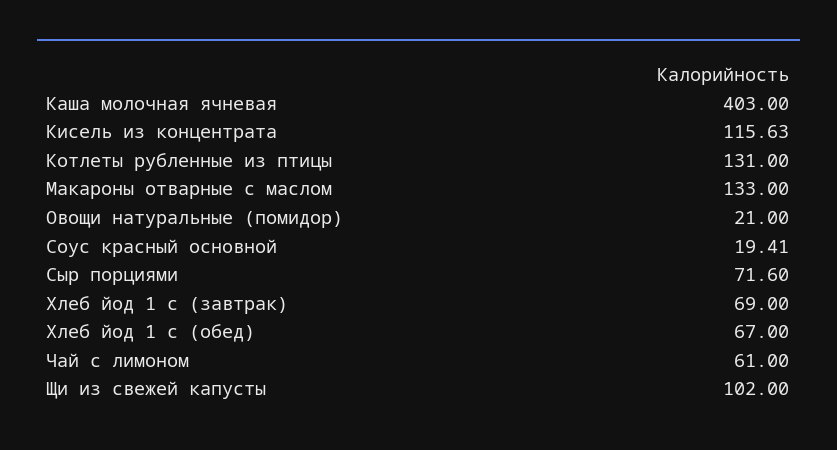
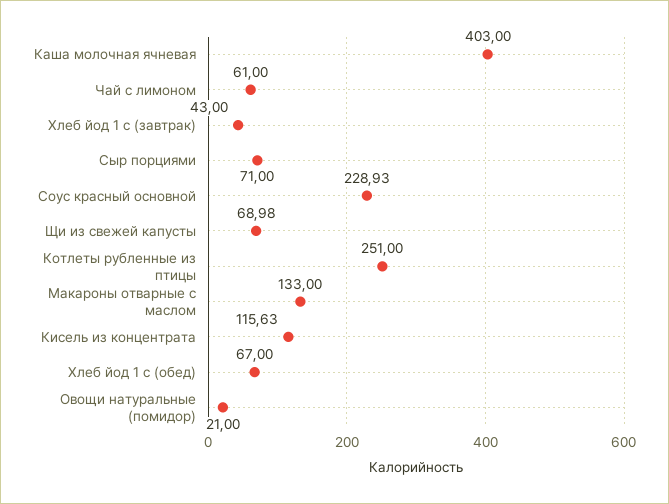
Котлеты рубленные из птицы: 131 -> 251
Соус красный основной: 19.41 -> 228.93
Сыр порциями: 71.6 -> 71
Хлеб йод 1 с (завтрак): 69 -> 43
Щи из свежей капусты: 102 -> 68.98

